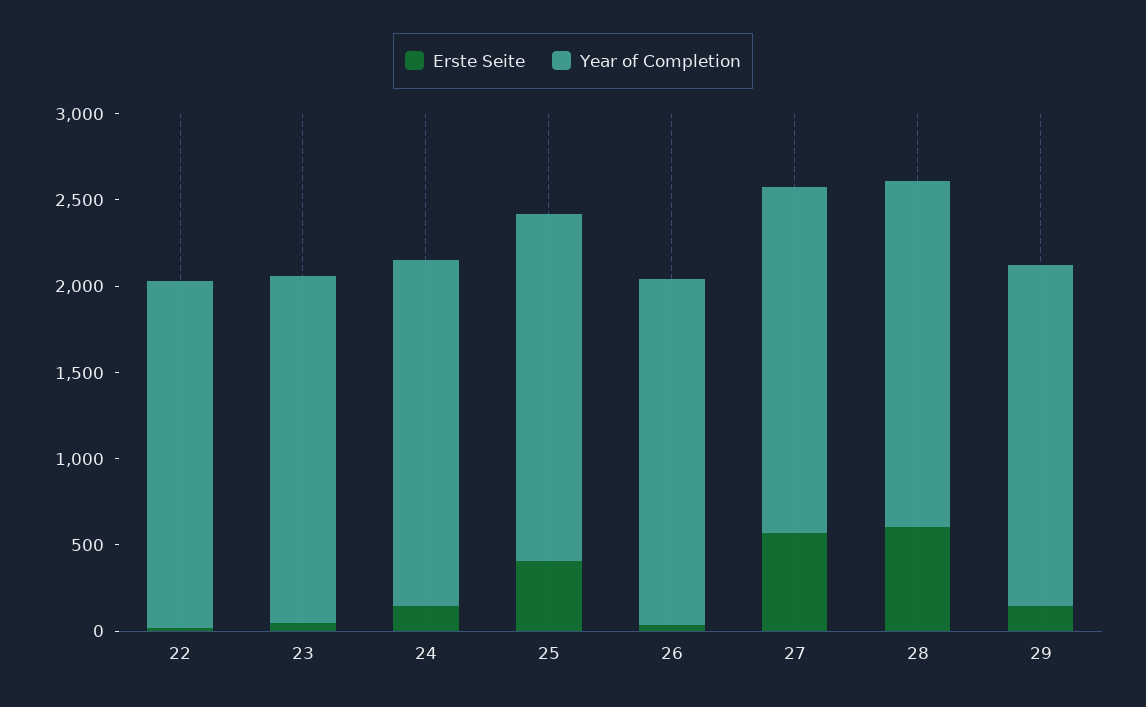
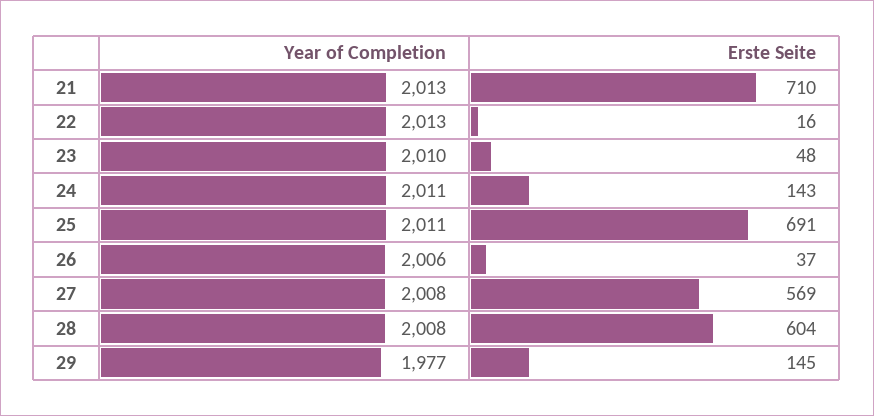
Erste Seite, 25: 400 -> 691
Year of Completion, 21: none -> 2013
Erste Seite, 21: none -> 710

